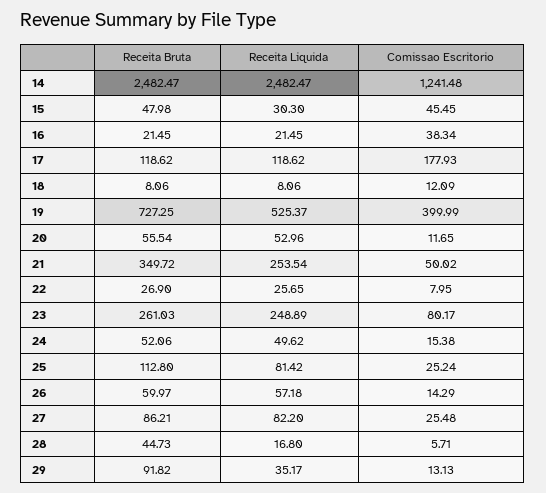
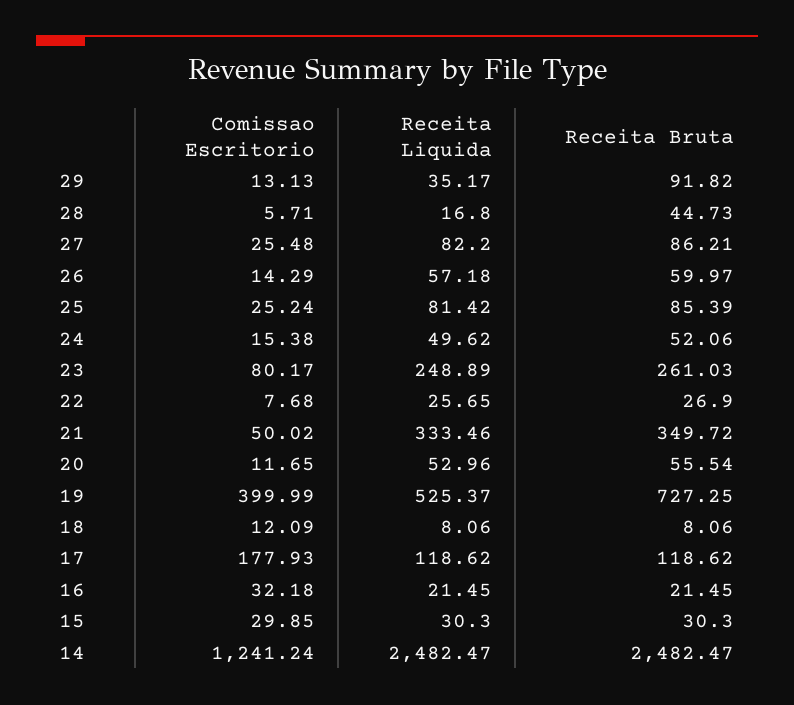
Comissao Escritorio, 14: 1241.48 -> 1241.24
Receita Bruta, 15: 47.98 -> 30.3
Comissao Escritorio, 15: 45.45 -> 29.85
Comissao Escritorio, 16: 38.34 -> 32.18
Receita Liquida, 21: 253.54 -> 333.46
Comissao Escritorio, 22: 7.95 -> 7.68
Receita Bruta, 25: 112.8 -> 85.39

